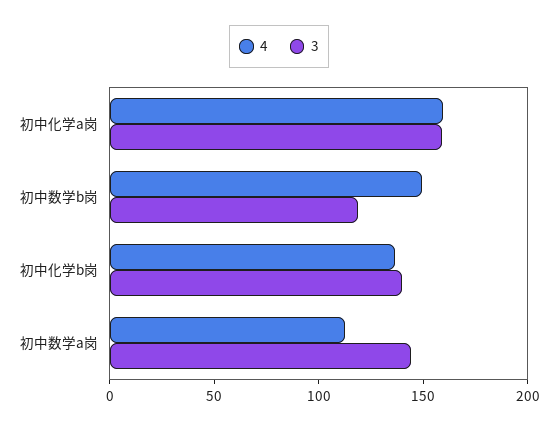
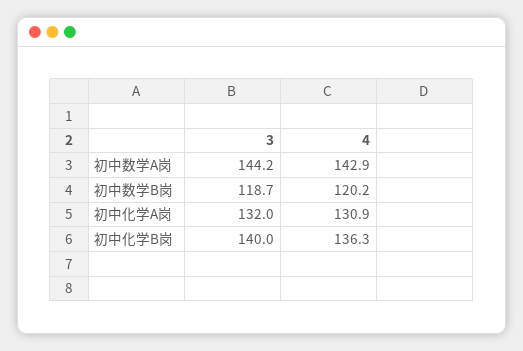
4, 初中化学a岗: 160 -> 130.9
3, 初中化学a岗: 160 -> 132
4, 初中数学b岗: 150 -> 120.2
4, 初中数学a岗: 110 -> 142.9

